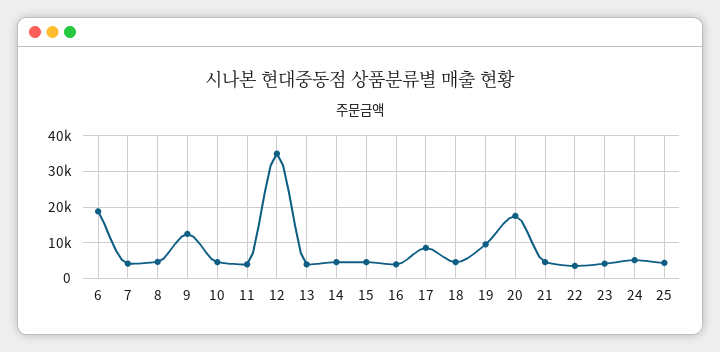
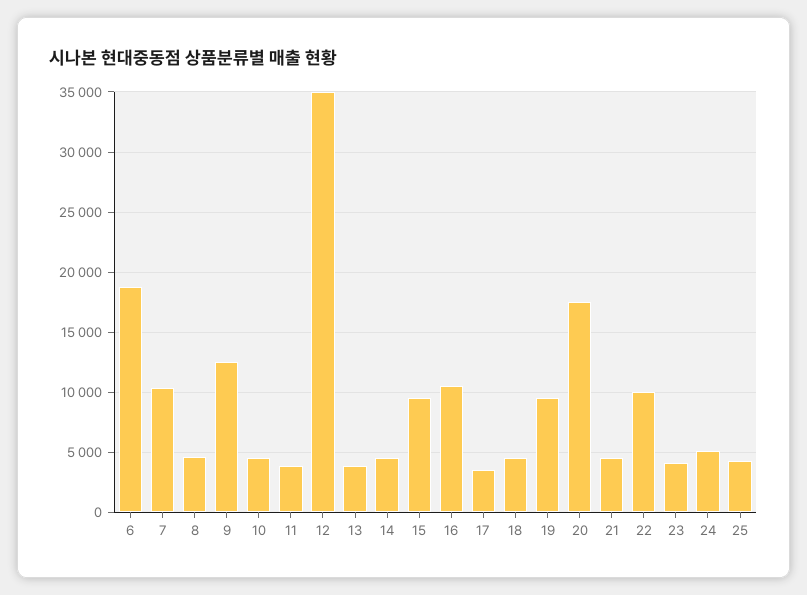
7: 4000 -> 10500
15: 4000 -> 9500
16: 4000 -> 10500
17: 8000 -> 3500
22: 4000 -> 10000

